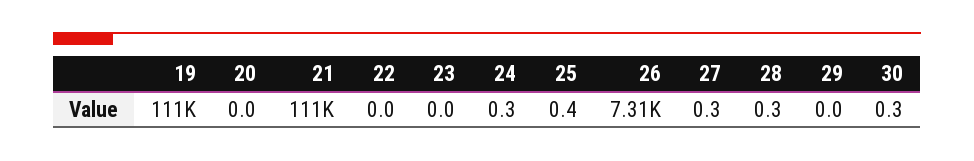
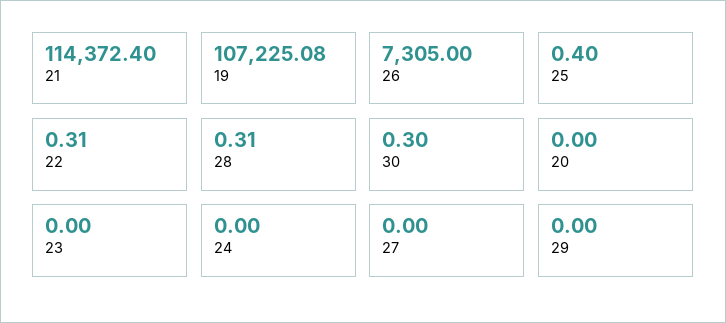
19: 111000 -> 107225.08
21: 111000 -> 114372.4
22: 0 -> 0.31
24: 0.3 -> 0
27: 0.3 -> 0

